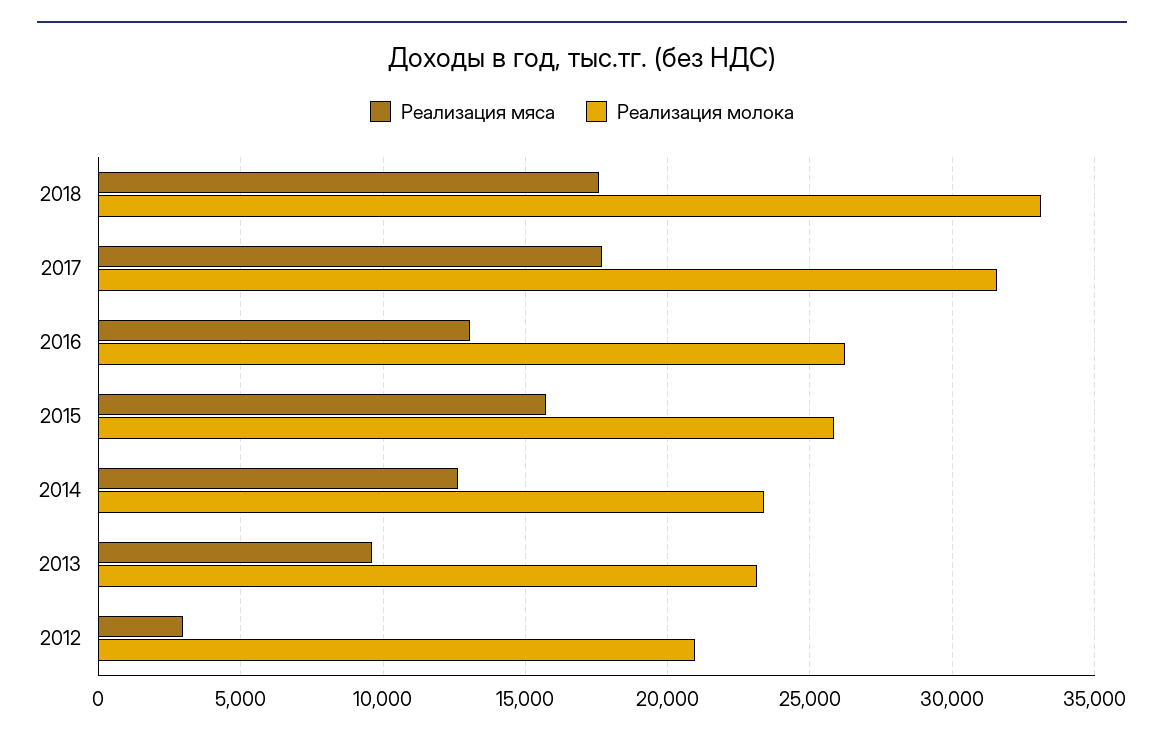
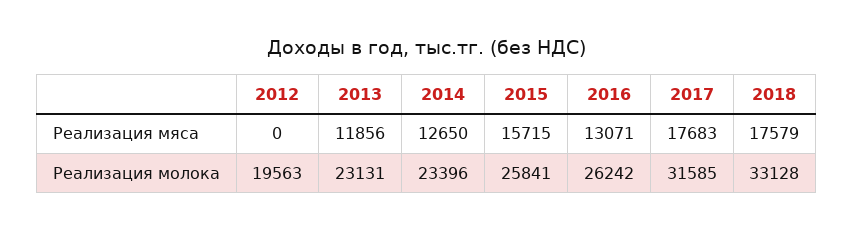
Реализация мяса, 2013: 9500 -> 11856
Реализация мяса, 2012: 3000 -> 0
Реализация молока, 2012: 21000 -> 19563

